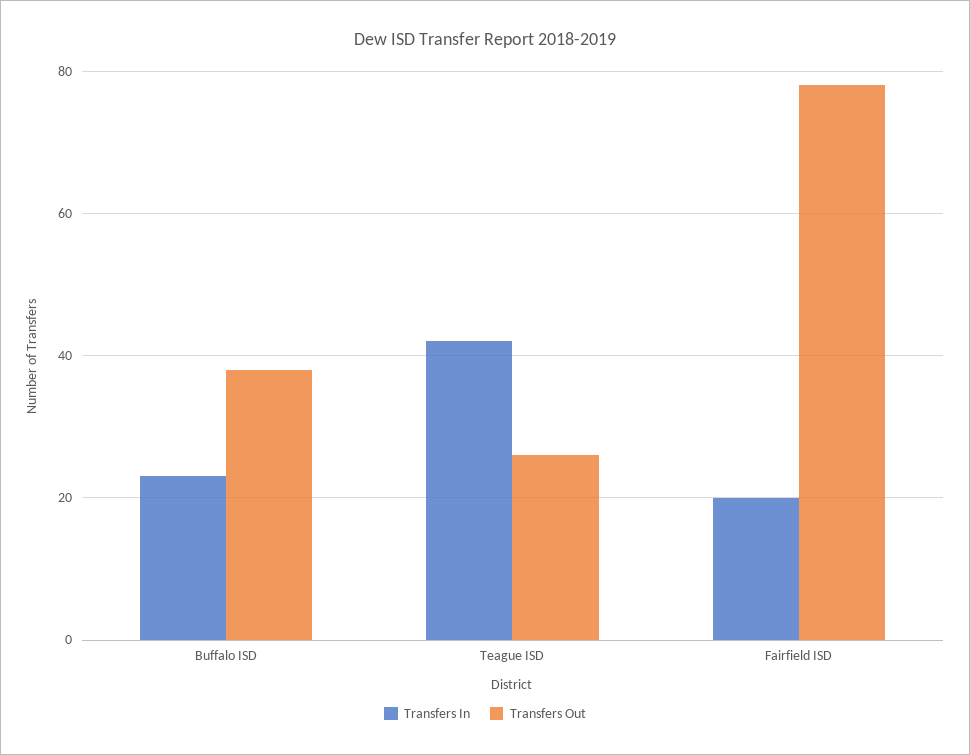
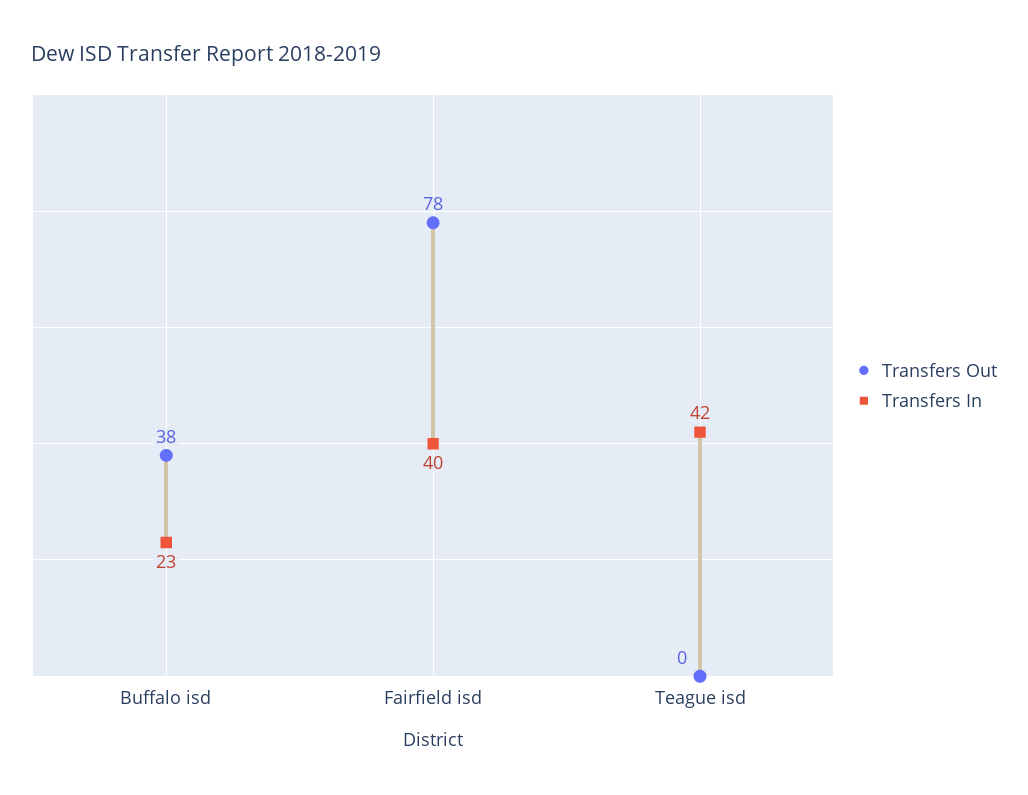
Transfers Out, Teague ISD: 25 -> 0
Transfers In, Fairfield ISD: 20 -> 40

